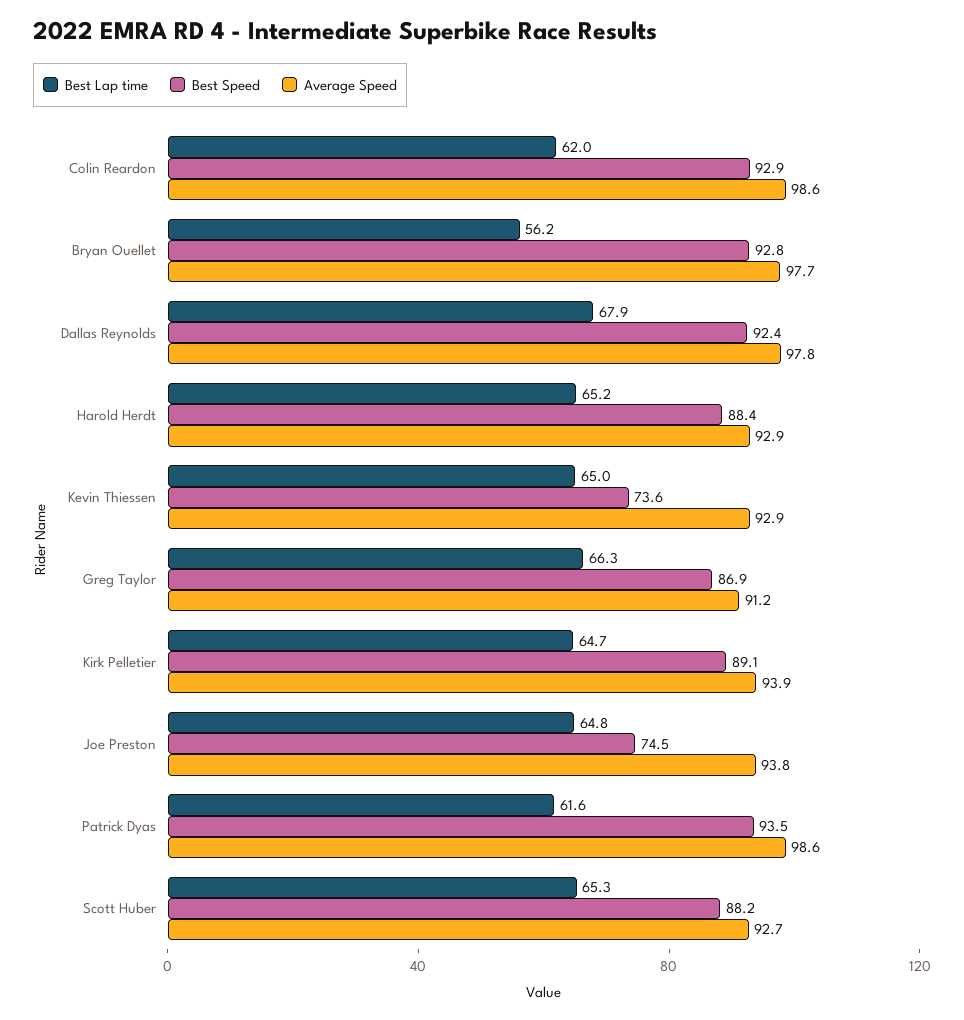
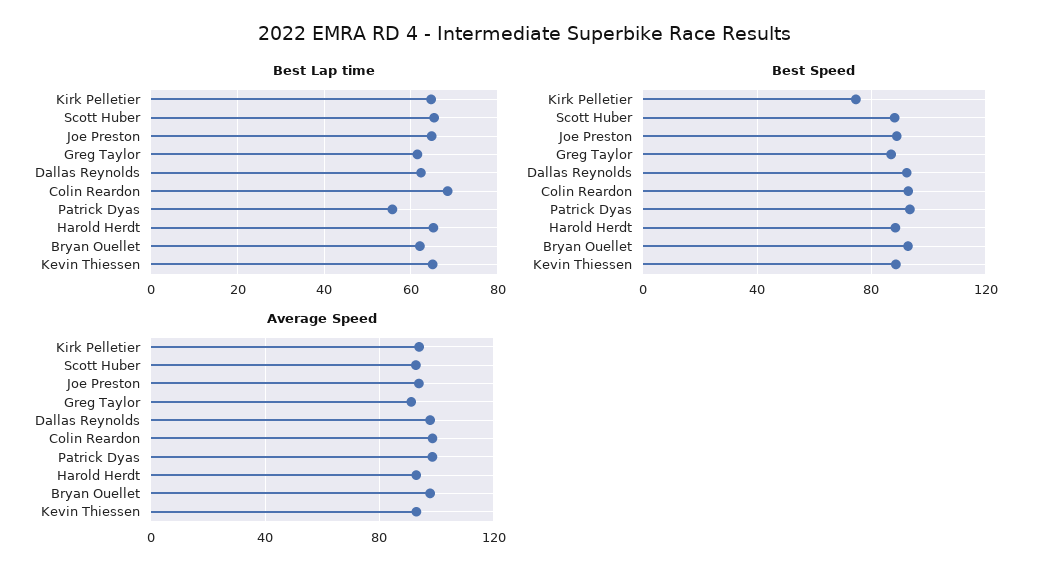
Best Lap time, Colin Reardon: 62 -> 68
Best Lap time, Bryan Ouellet: 56.2 -> 62
Best Lap time, Dallas Reynolds: 67.9 -> 62
Best Speed, Kevin Thiessen: 73.6 -> 90
Best Lap time, Greg Taylor: 66.3 -> 62
Best Speed, Kirk Pelletier: 89.1 -> 75
Best Speed, Joe Preston: 74.5 -> 90
Best Lap time, Patrick Dyas: 61.6 -> 56

